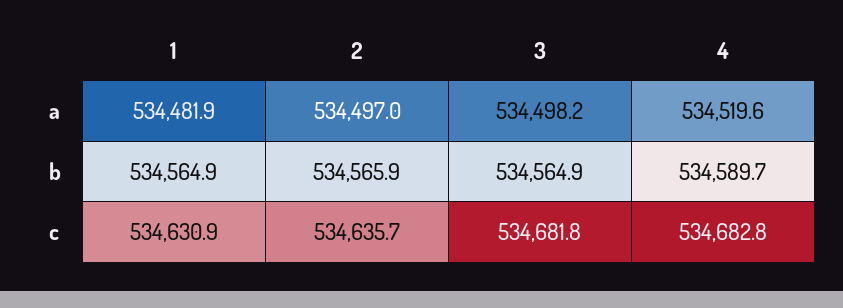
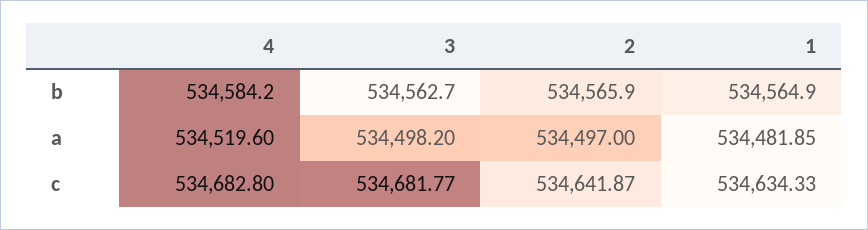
3, b: 534564.9 -> 534562.7
4, b: 534589.7 -> 534584.2
1, c: 534630.9 -> 534634.33
2, c: 534635.7 -> 534641.87

